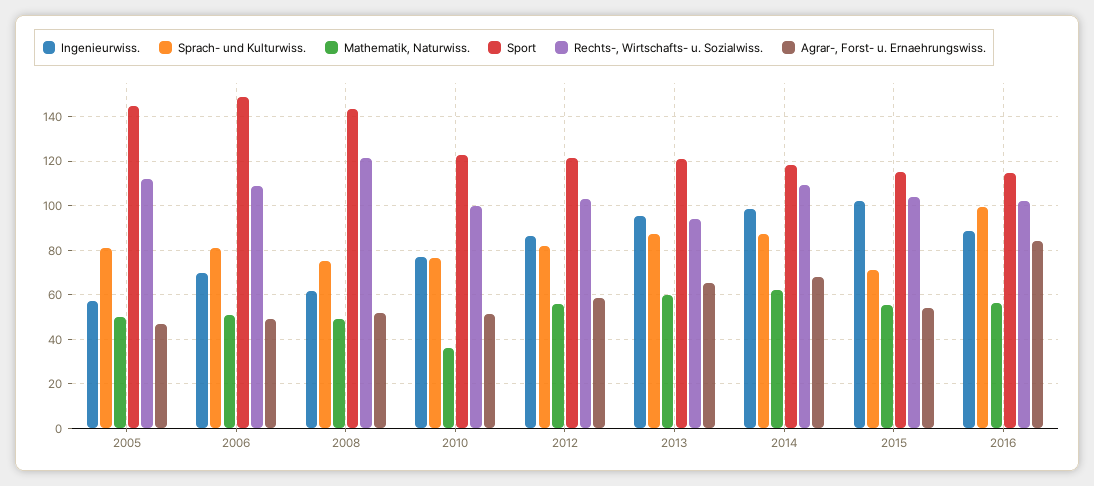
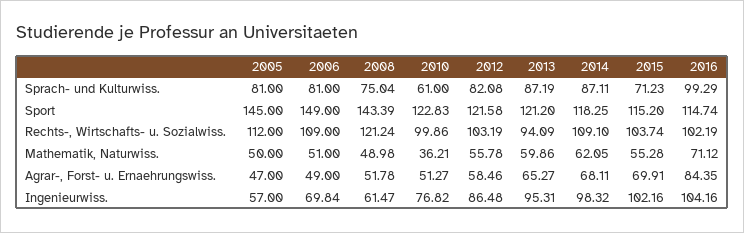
Sprach- und Kulturwiss., 2010: 75 -> 61
Agrar-, Forst- u. Ernaehrungswiss., 2015: 55 -> 69.91
Ingenieurwiss., 2016: 90 -> 104.16
Mathematik, Naturwiss., 2016: 55 -> 71.12

